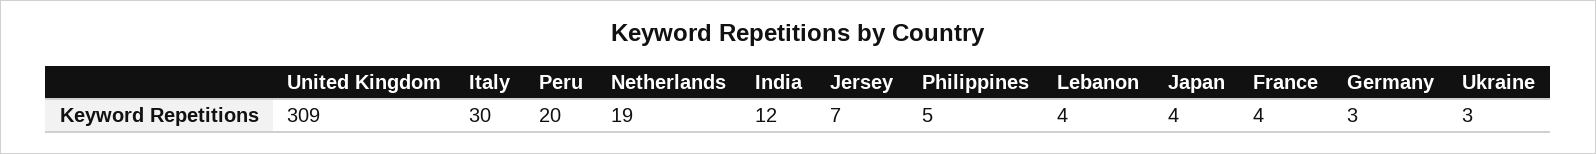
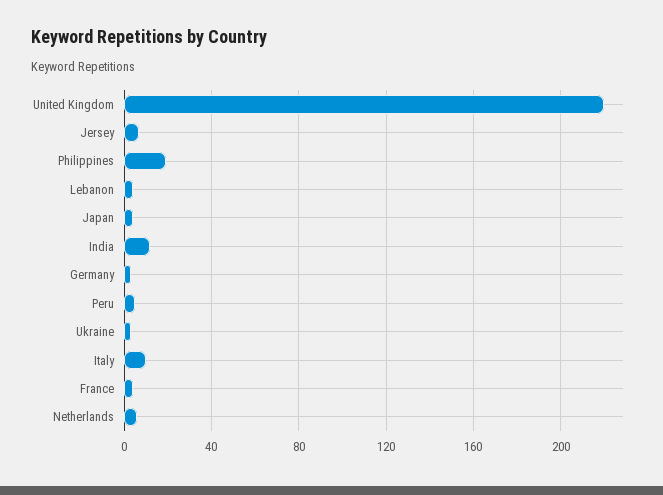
United Kingdom: 309 -> 220
Italy: 30 -> 10
Peru: 20 -> 5
Netherlands: 19 -> 5
Philippines: 5 -> 20

